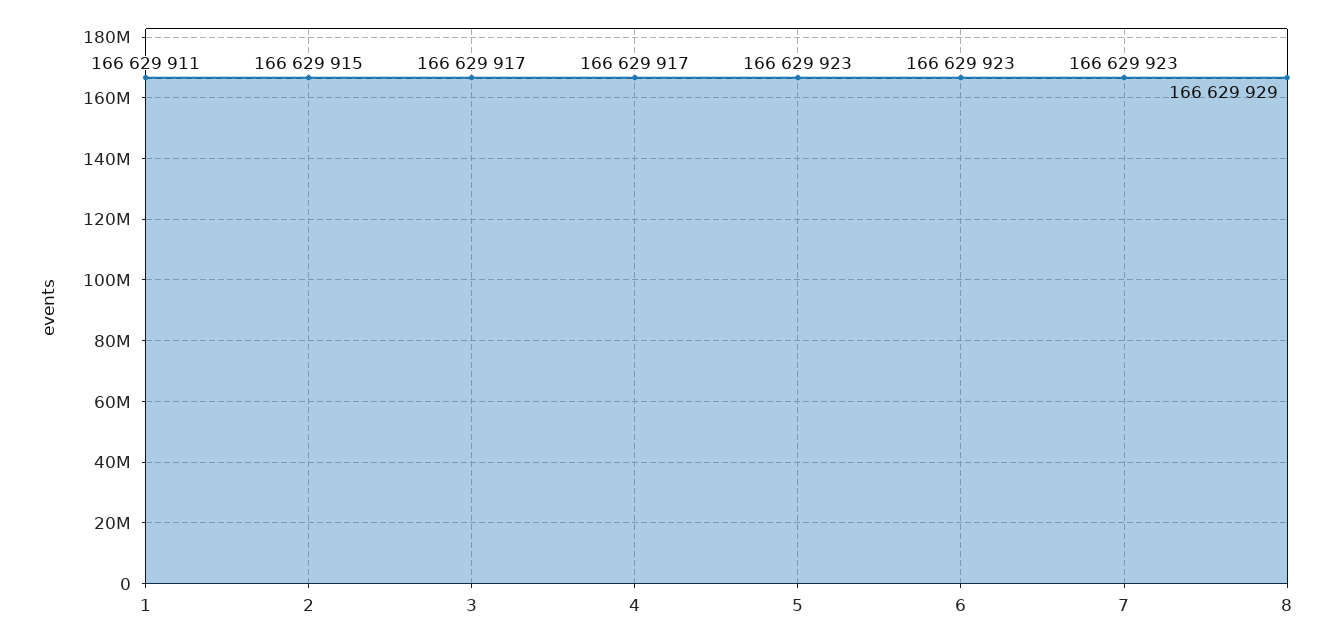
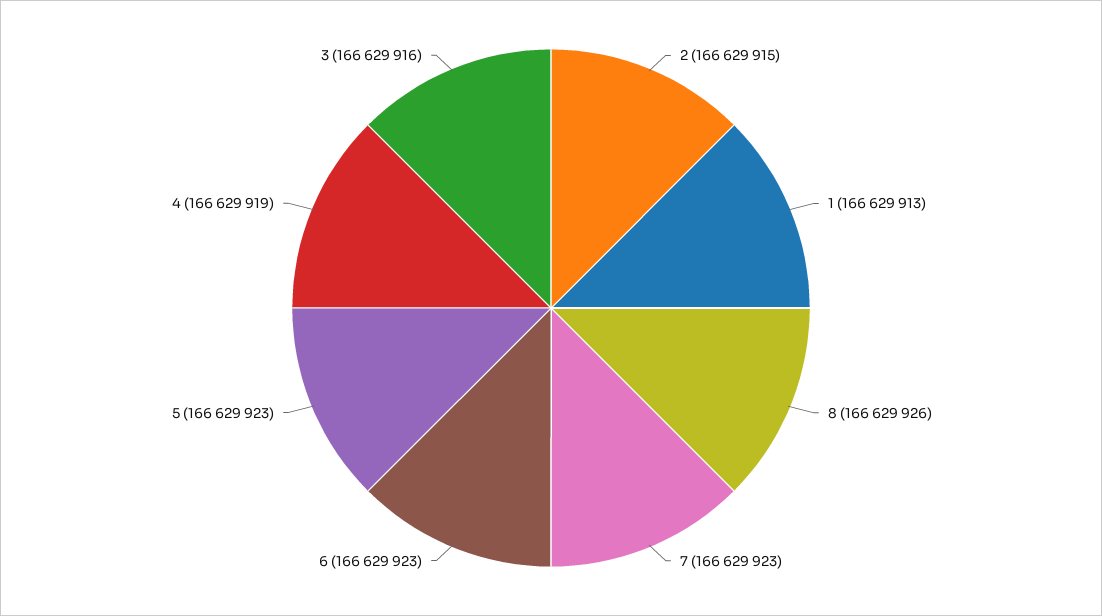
1: 166629911 -> 166629913
3: 166629917 -> 166629916
4: 166629917 -> 166629919
8: 166629929 -> 166629926

